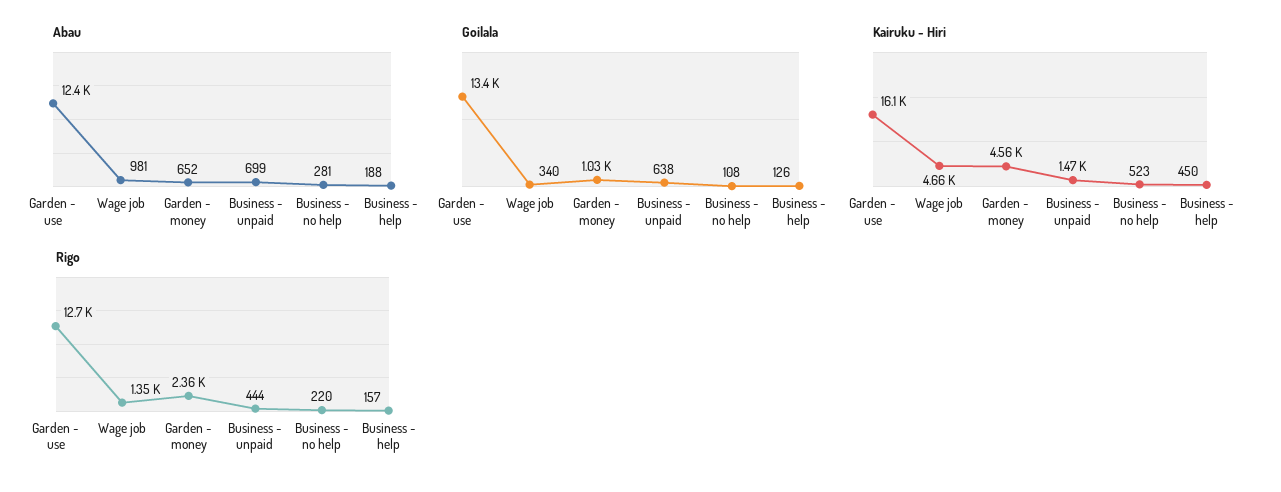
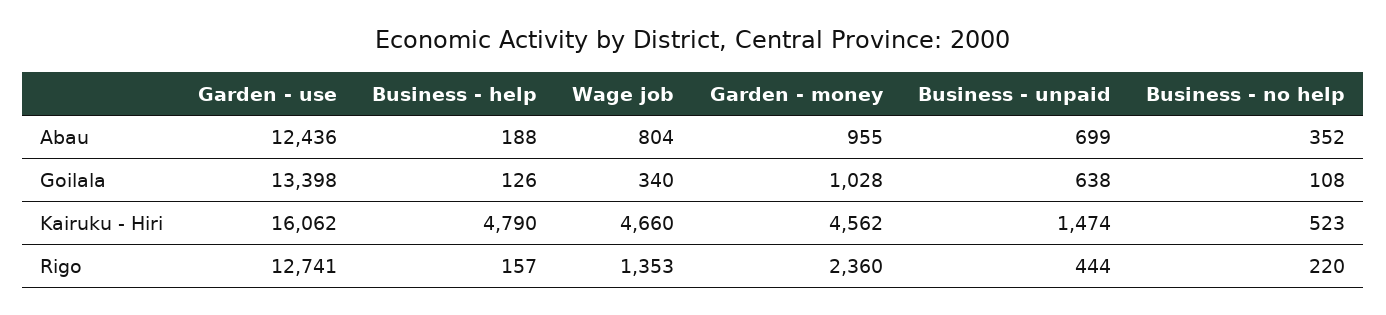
Abau, Wage job: 981 -> 804
Abau, Garden - money: 652 -> 955
Abau, Business - no help: 281 -> 352
Kairuku - Hiri, Business - help: 450 -> 4790

